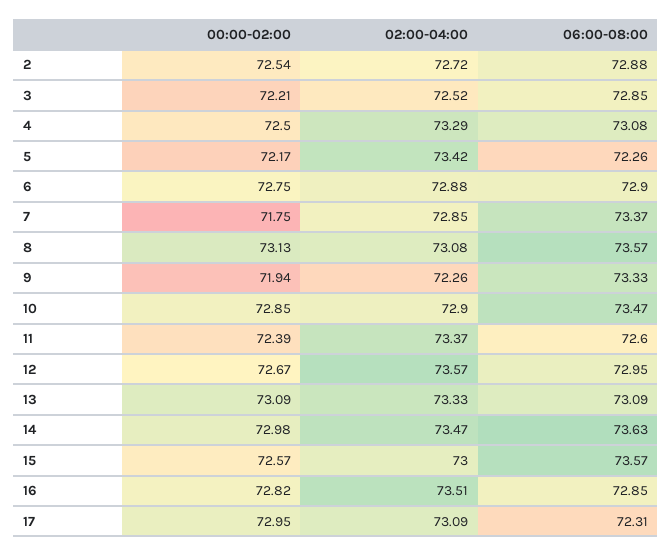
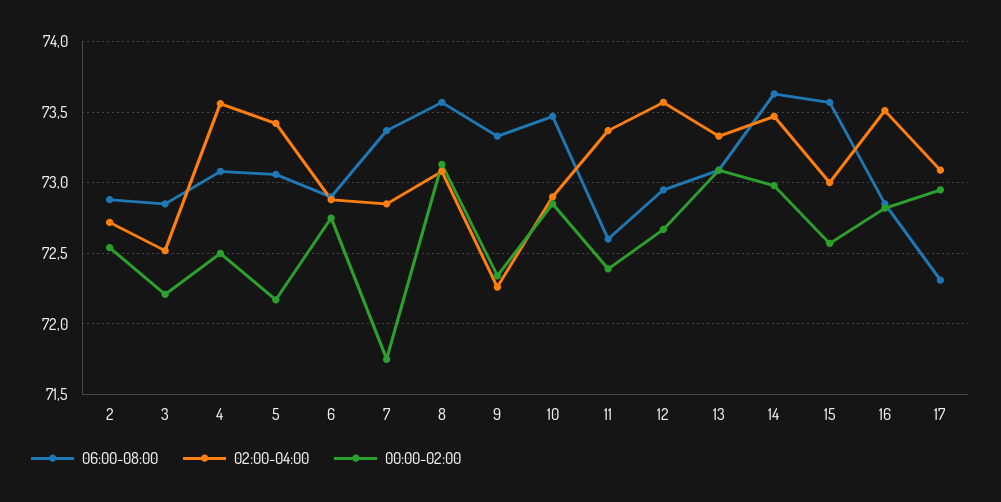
02:00-04:00, 4: 73.29 -> 73.55
06:00-08:00, 5: 72.26 -> 73.05
00:00-02:00, 9: 71.94 -> 72.35

